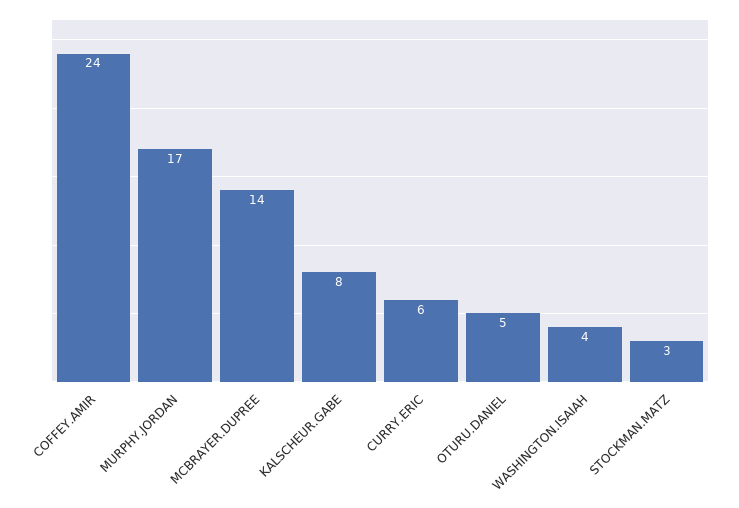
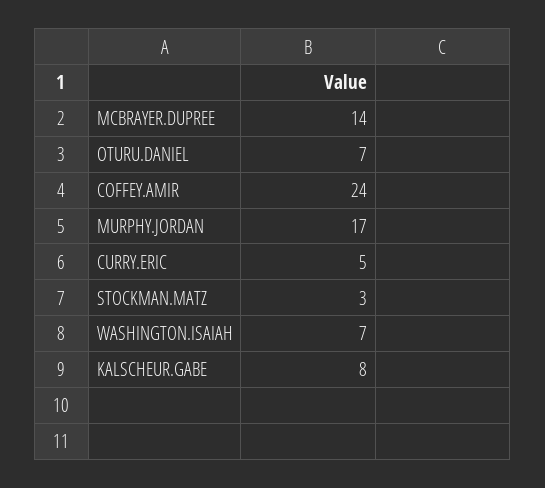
CURRY.ERIC: 6 -> 5
OTURU.DANIEL: 5 -> 7
WASHINGTON.ISAIAH: 4 -> 7

